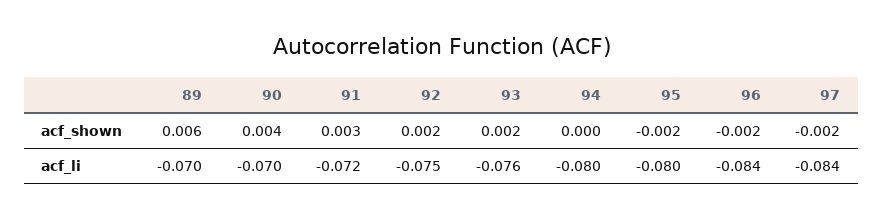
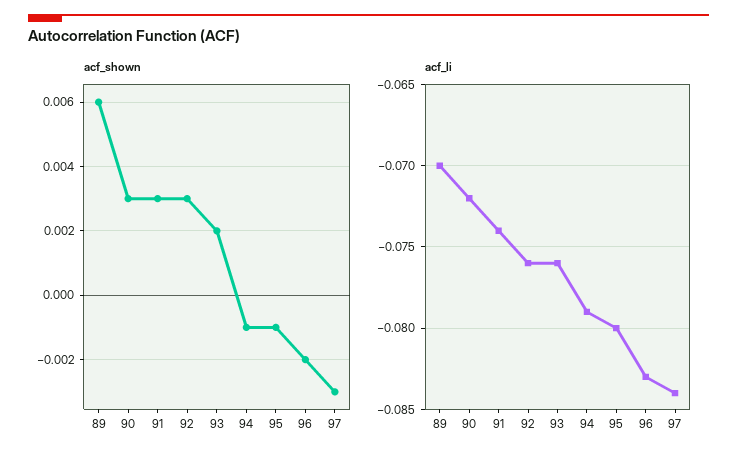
acf_shown, 90: 0.004 -> 0.003
acf_shown, 92: 0.002 -> 0.003
acf_shown, 94: 0 -> -0.001
acf_shown, 95: -0.002 -> -0.001
acf_shown, 97: -0.002 -> -0.003
acf_li, 90: -0.07 -> -0.072
acf_li, 91: -0.072 -> -0.074
acf_li, 92: -0.075 -> -0.076
acf_li, 94: -0.08 -> -0.079
acf_li, 96: -0.084 -> -0.083

